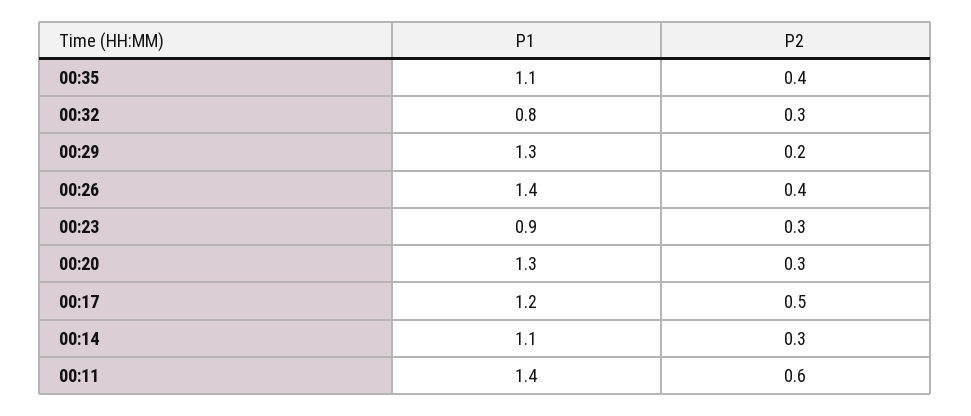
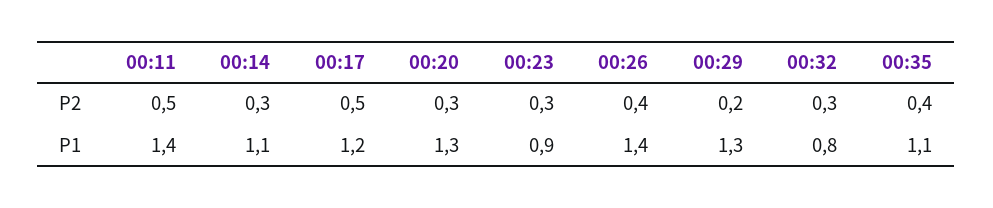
P2, 00:11: 0.6 -> 0.5

